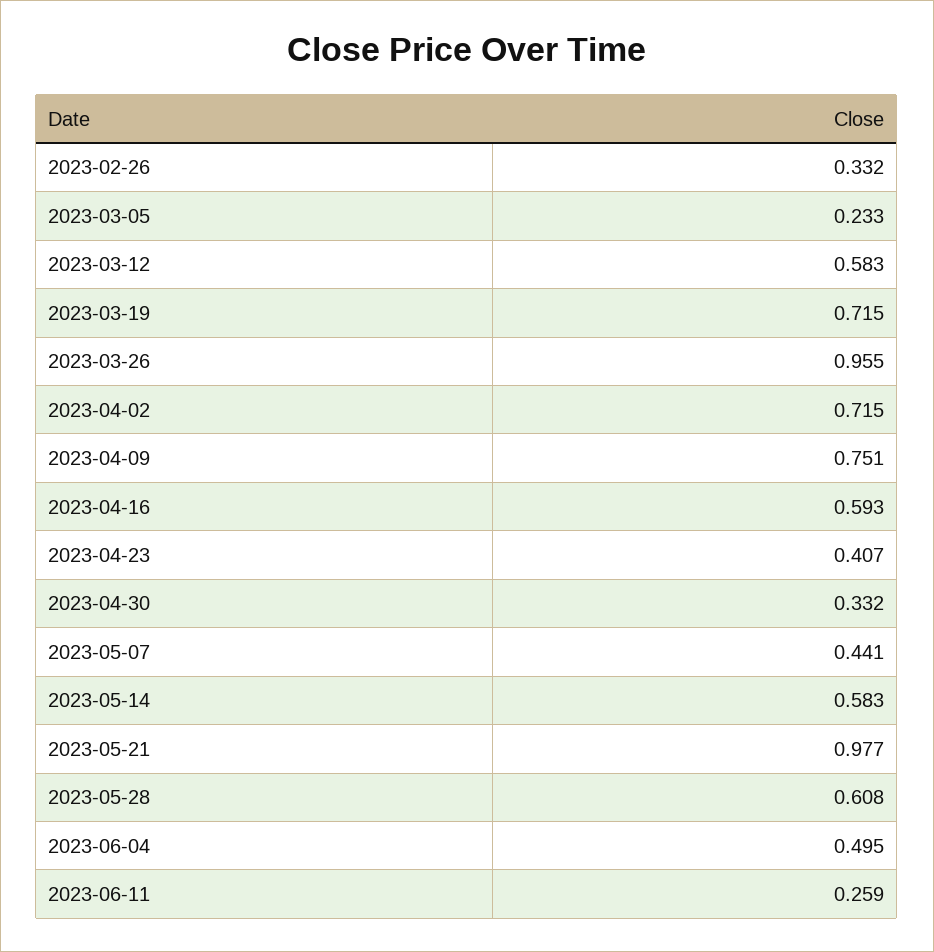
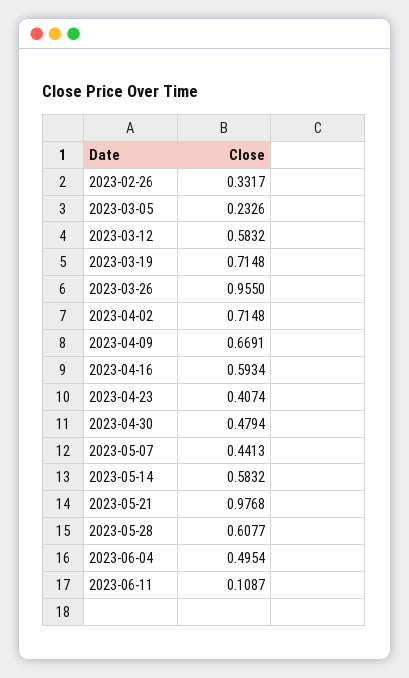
2023-04-09: 0.751 -> 0.6691
2023-04-30: 0.332 -> 0.4794
2023-06-11: 0.259 -> 0.1087

